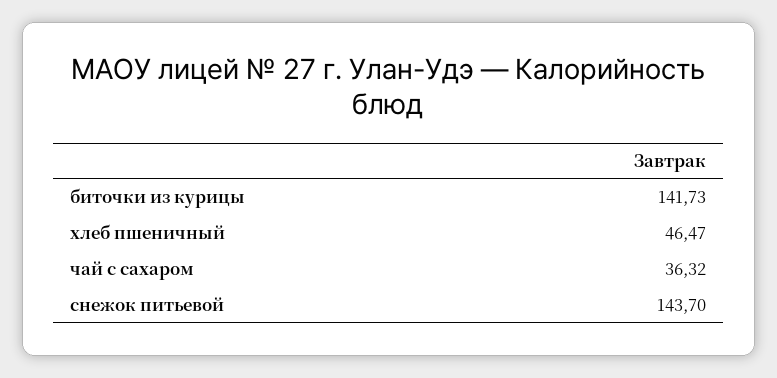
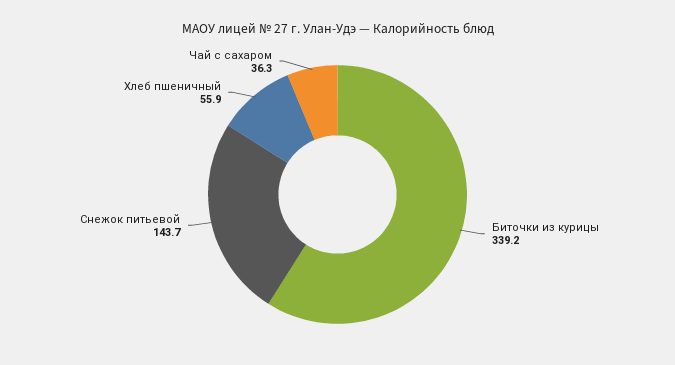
биточки из курицы: 141.73 -> 339.2
хлеб пшеничный: 46.47 -> 55.9

